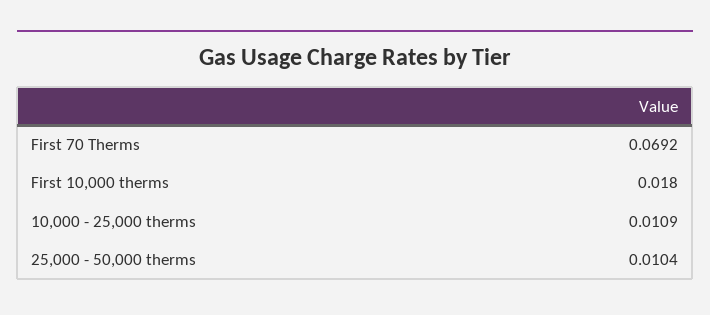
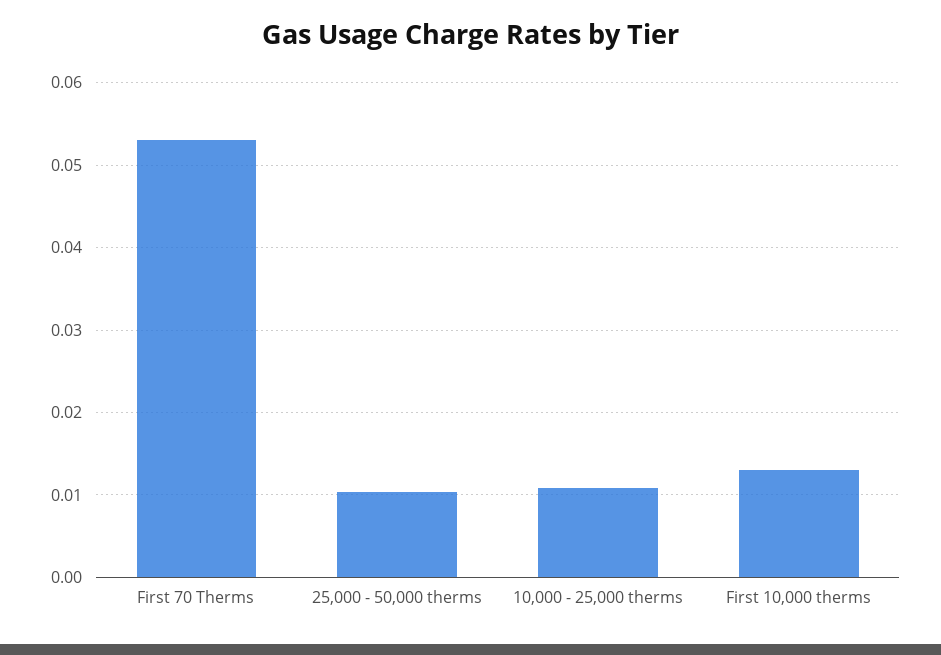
First 70 Therms: 0.0692 -> 0.053
First 10,000 therms: 0.018 -> 0.013

